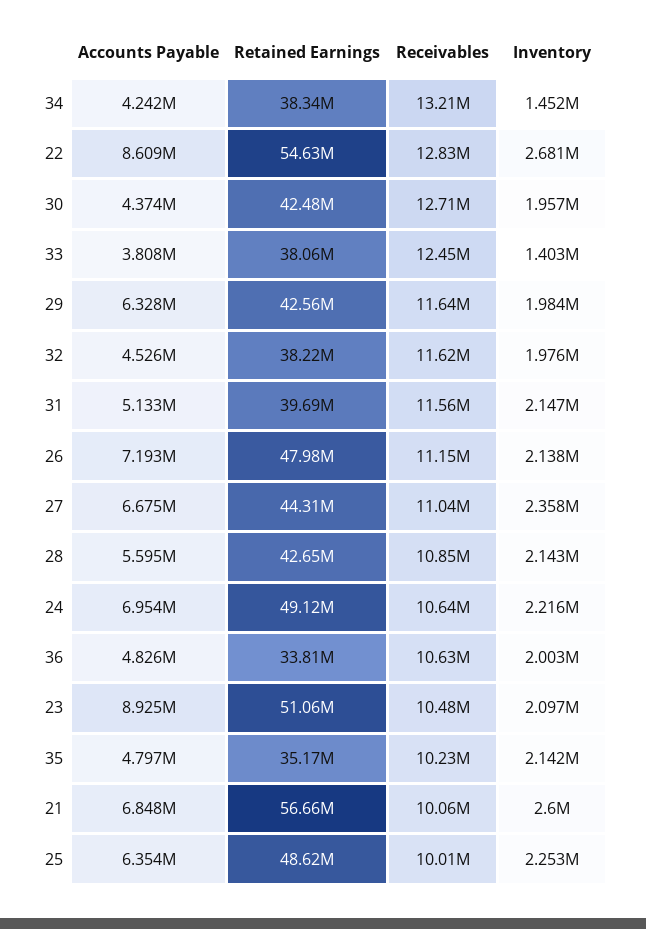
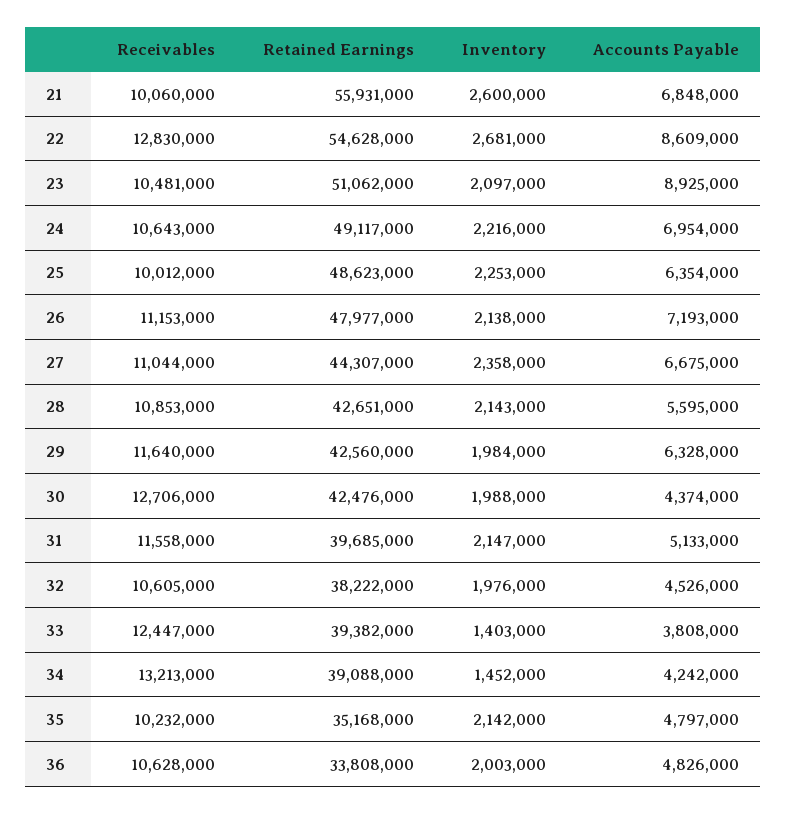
Retained Earnings, 34: 38340000 -> 39088000
Inventory, 30: 1957000 -> 1988000
Retained Earnings, 33: 38060000 -> 39382000
Receivables, 32: 11620000 -> 10605000
Retained Earnings, 21: 56660000 -> 55931000

